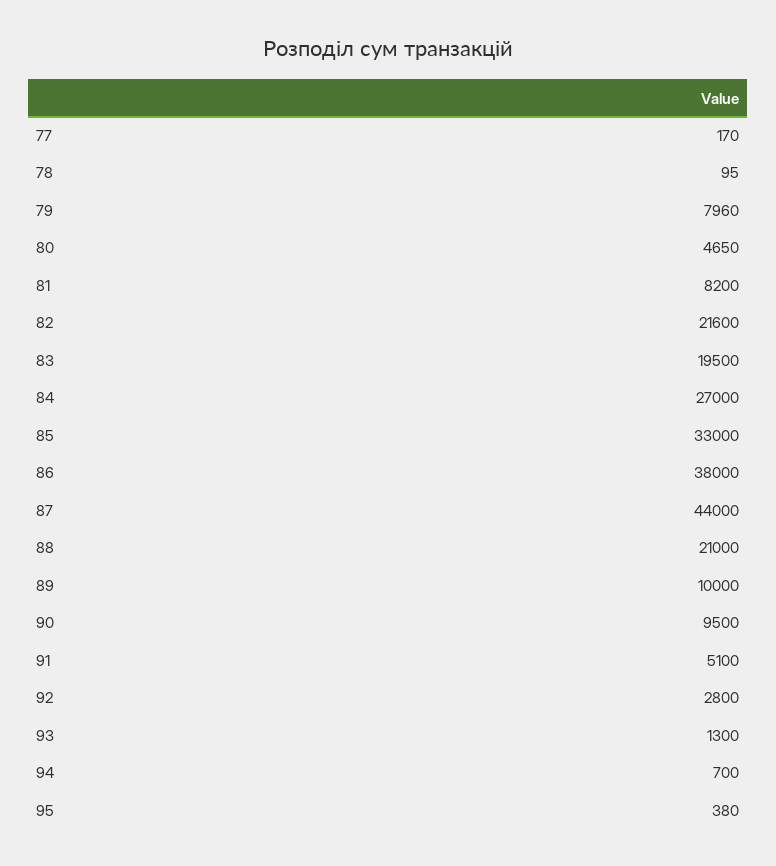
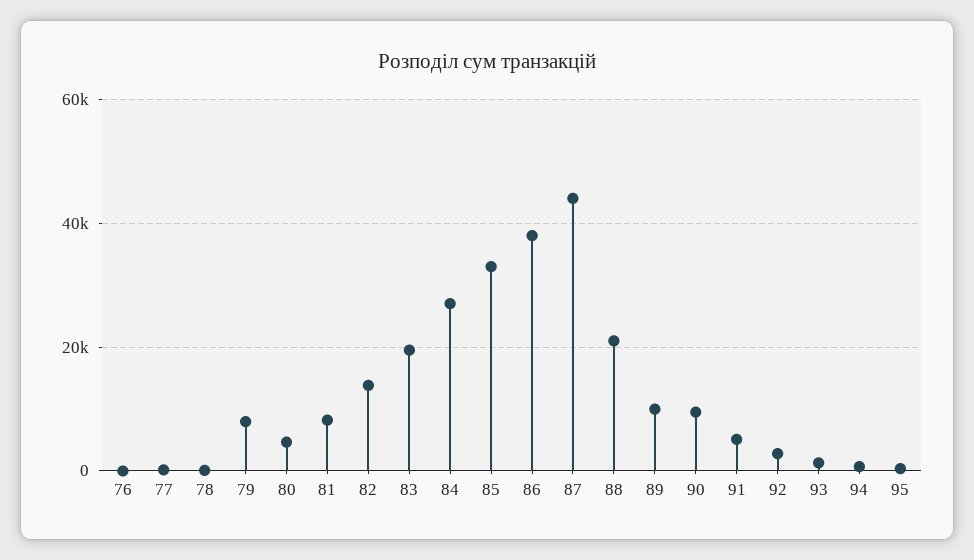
82: 21600 -> 14000
76: none -> 0

